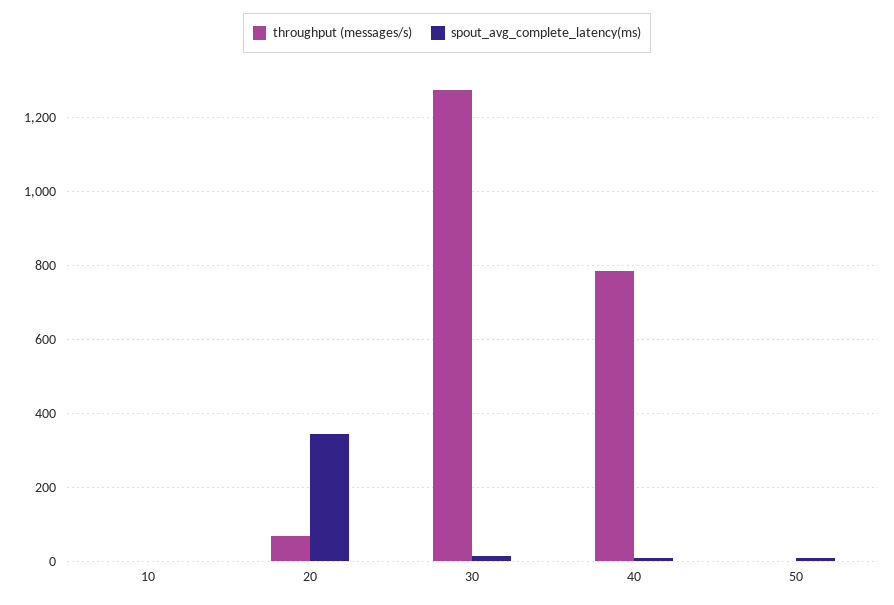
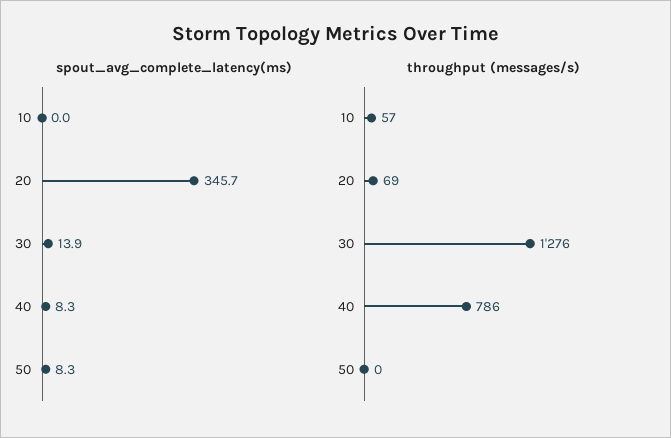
throughput (messages/s), 10: 0 -> 57

